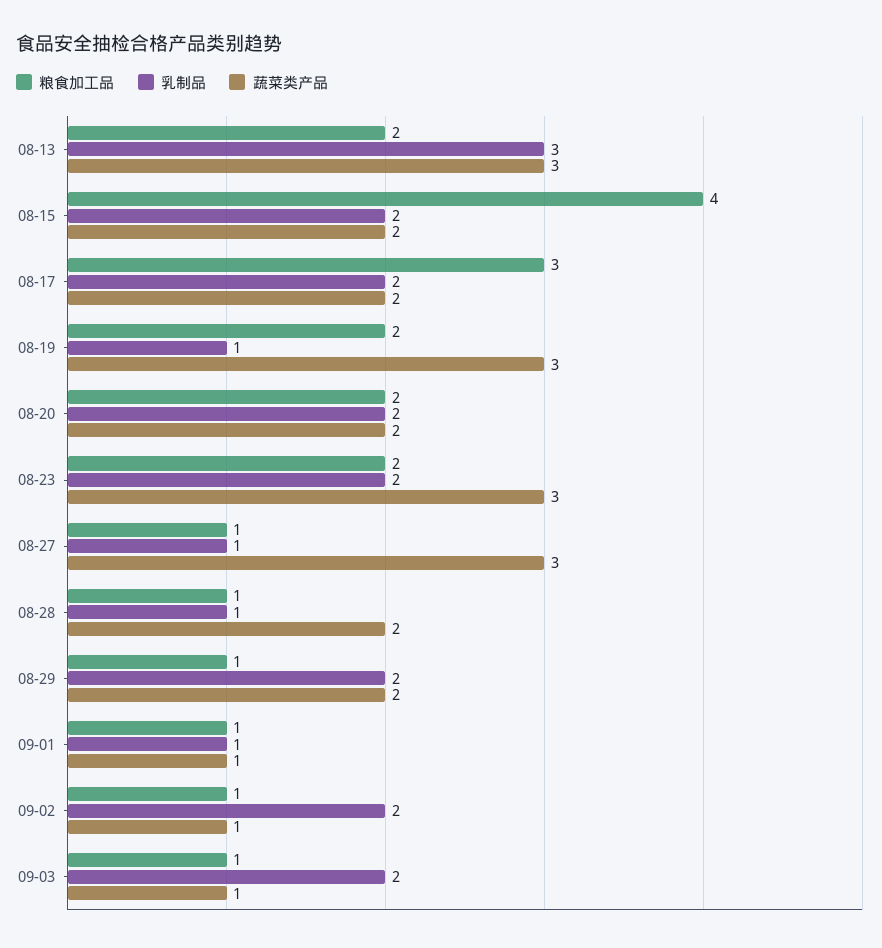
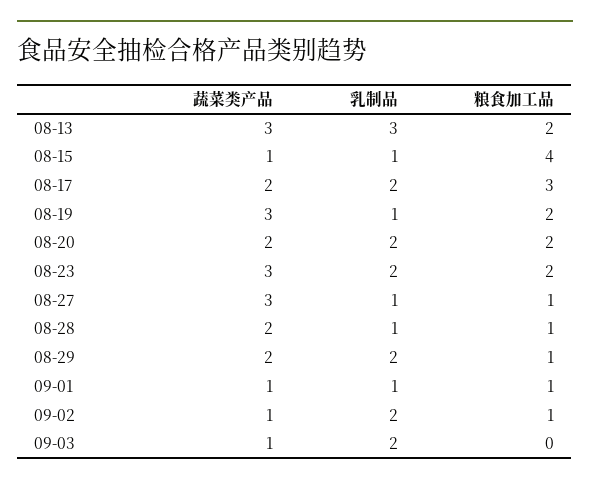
乳制品, 08-15: 2 -> 1
蔬菜类产品, 08-15: 2 -> 1
粮食加工品, 09-03: 1 -> 0

